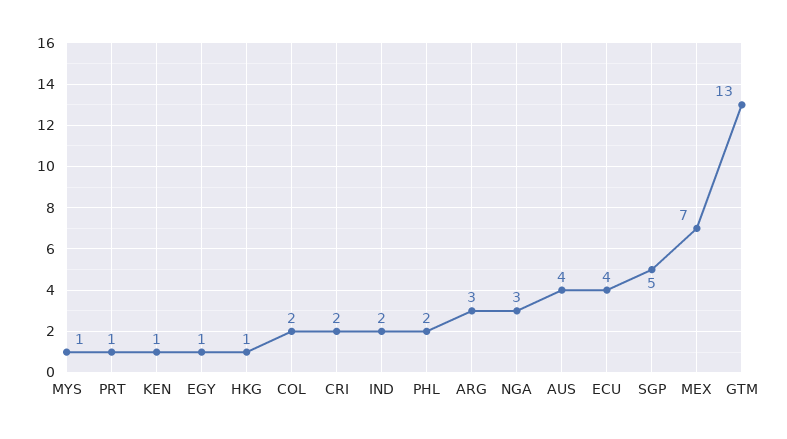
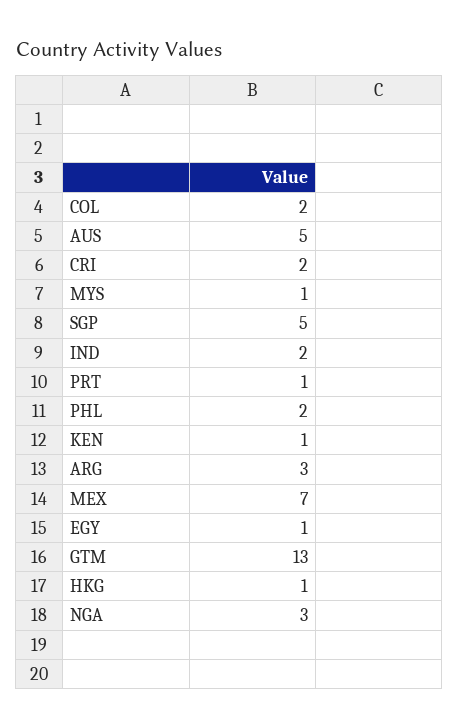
AUS: 4 -> 5
ECU: 4 -> none

